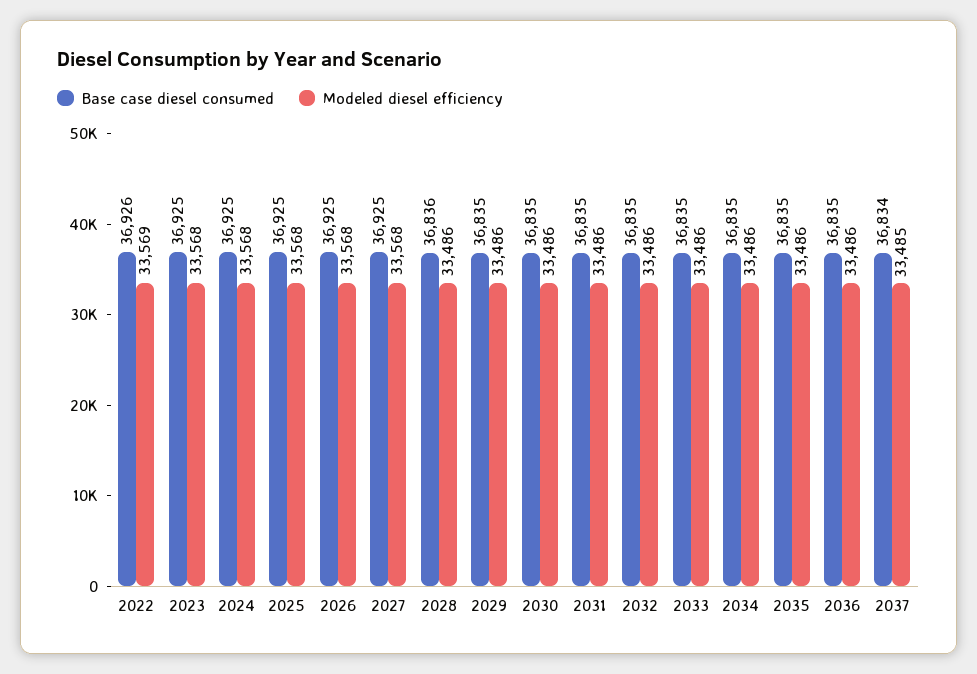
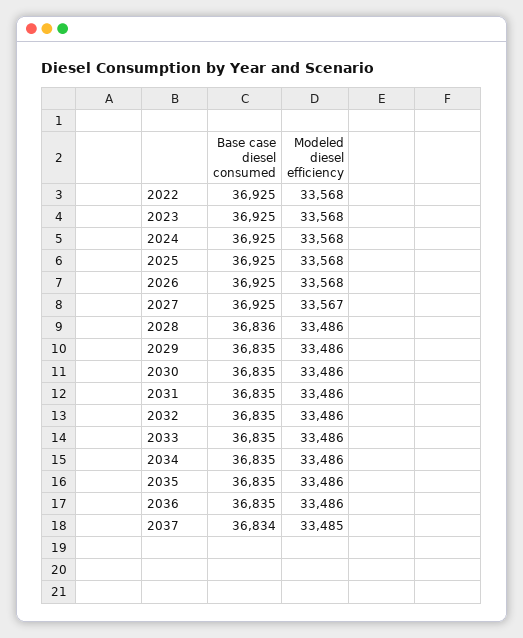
Base case diesel consumed, 2022: 36926 -> 36925
Modeled diesel efficiency, 2022: 33569 -> 33568
Modeled diesel efficiency, 2027: 33568 -> 33567

